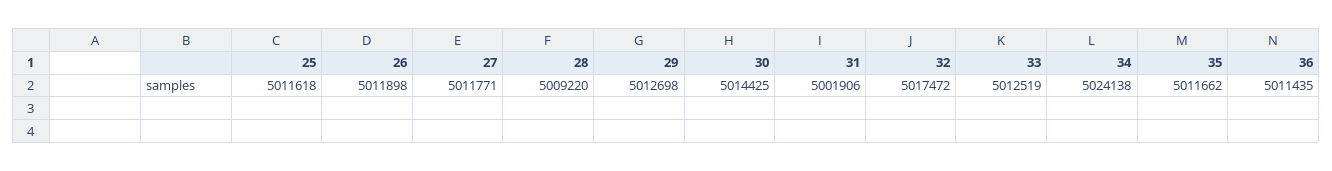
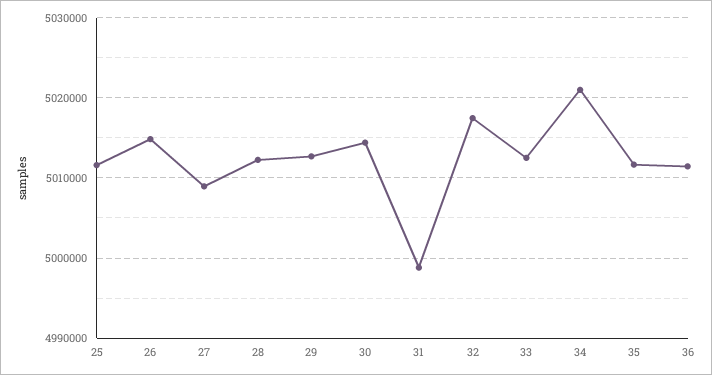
26: 5011898 -> 5015000
27: 5011771 -> 5009000
28: 5009220 -> 5012000
31: 5001906 -> 4999000
34: 5024138 -> 5021000

